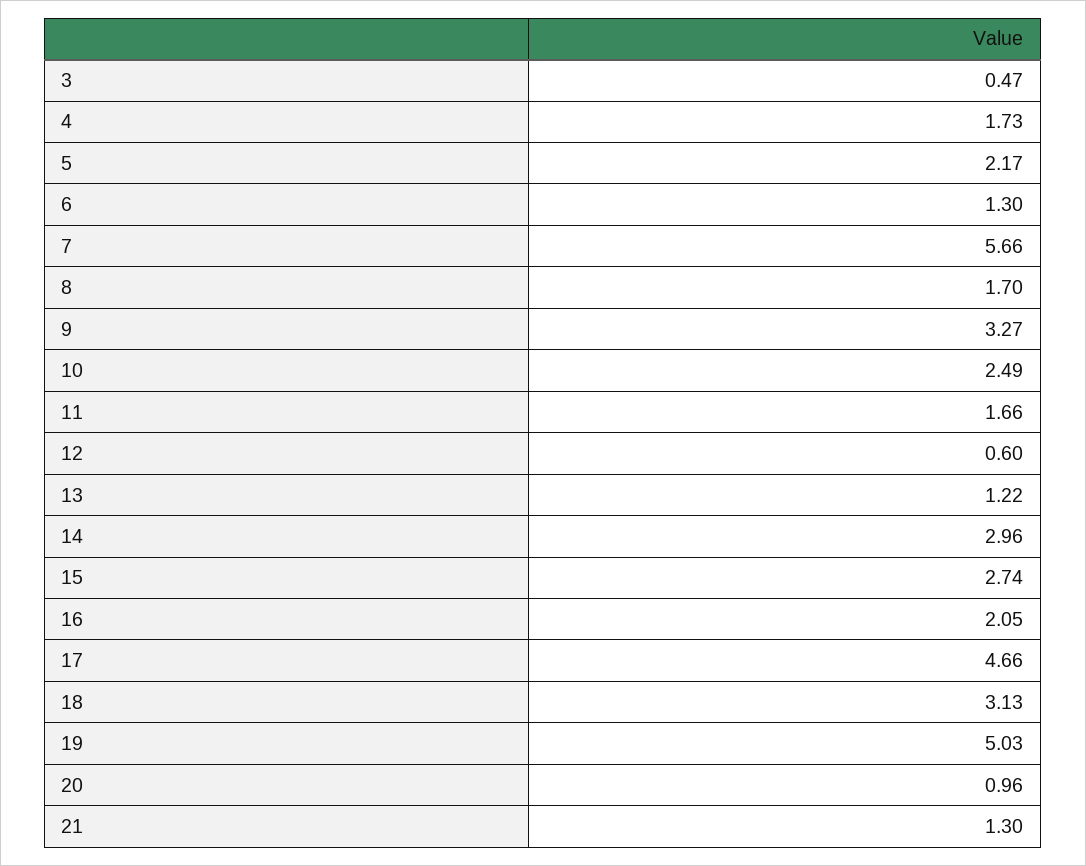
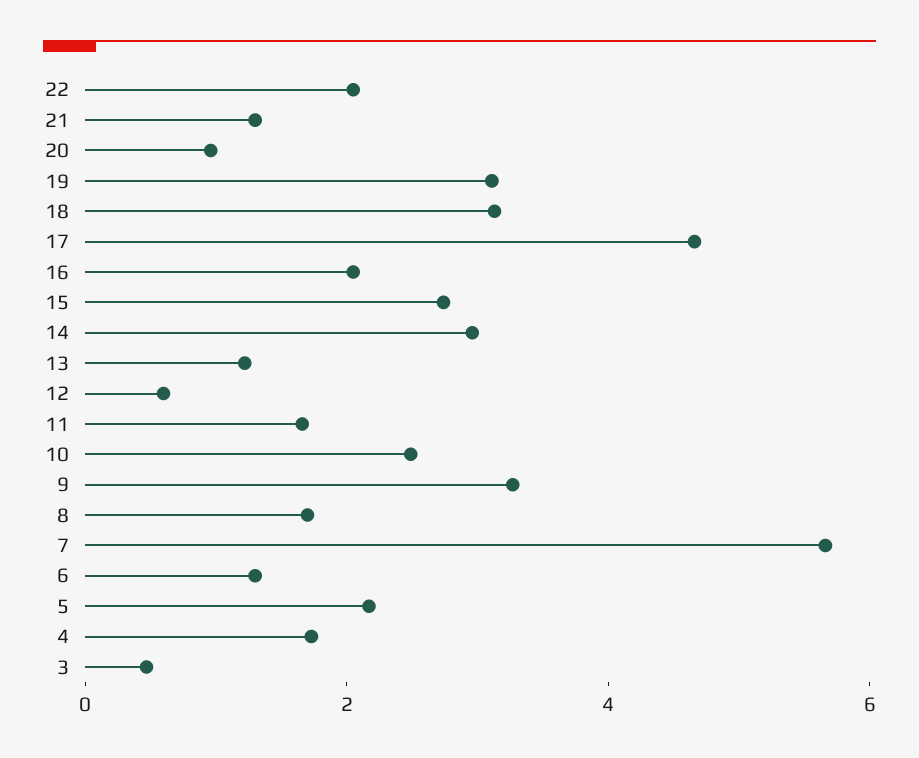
19: 5.03 -> 3
22: none -> 2

